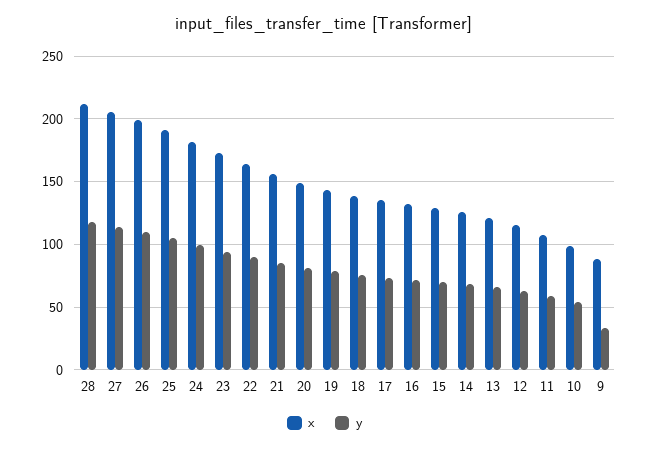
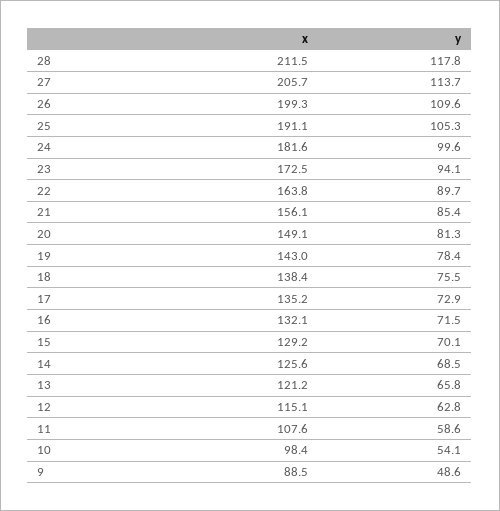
y, 9: 35 -> 48.6

